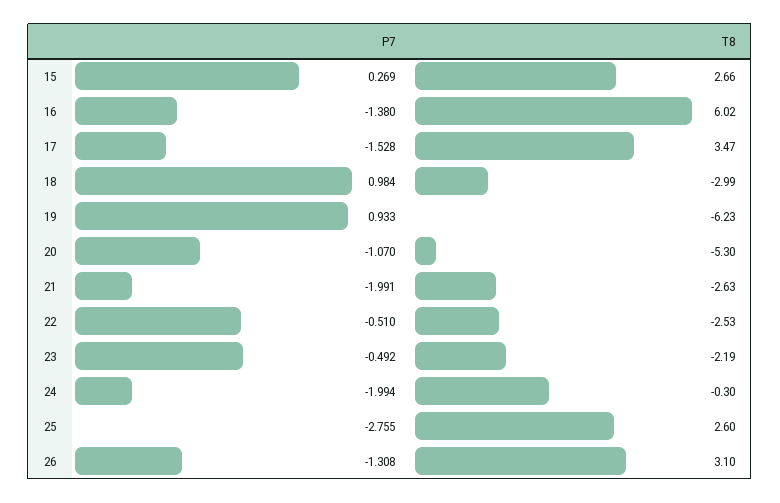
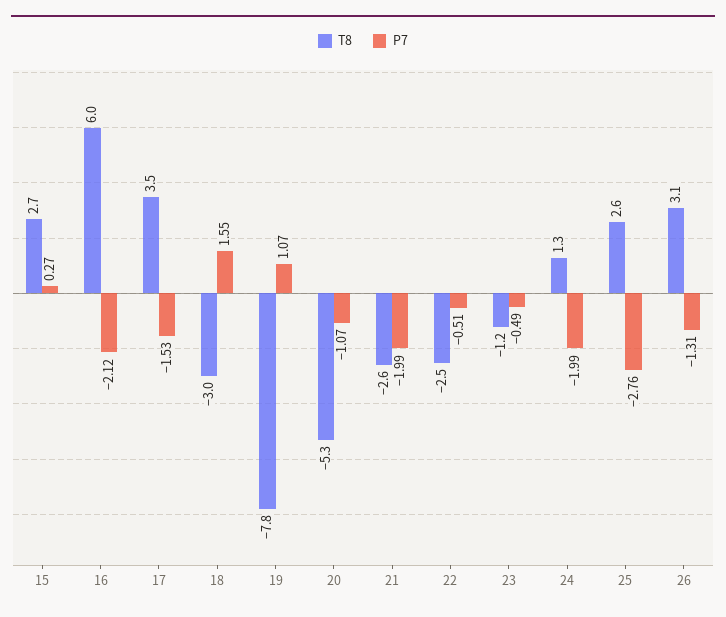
P7, 16: -1.38 -> -2.12
P7, 18: 0.984 -> 1.55
P7, 19: 0.933 -> 1.07
T8, 19: -6.23 -> -7.8
T8, 23: -2.19 -> -1.2
T8, 24: -0.3 -> 1.3

